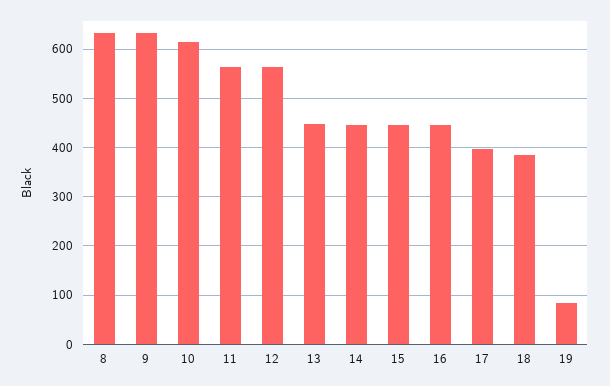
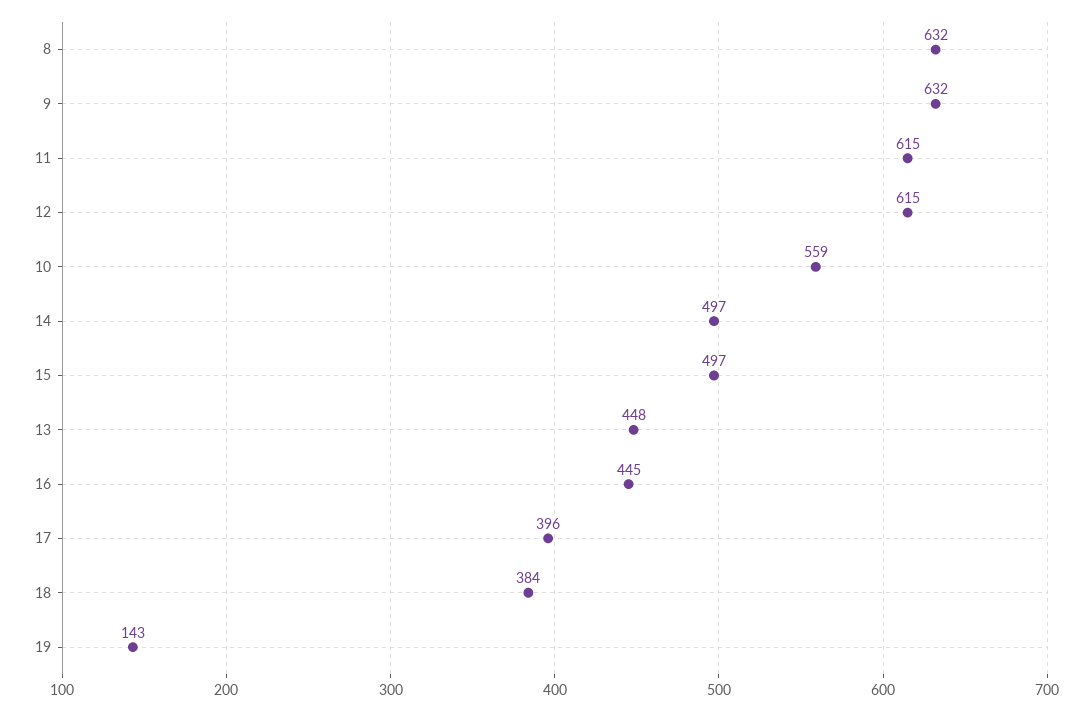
10: 620 -> 559
11: 560 -> 615
12: 560 -> 615
14: 440 -> 497
15: 440 -> 497
19: 80 -> 143

